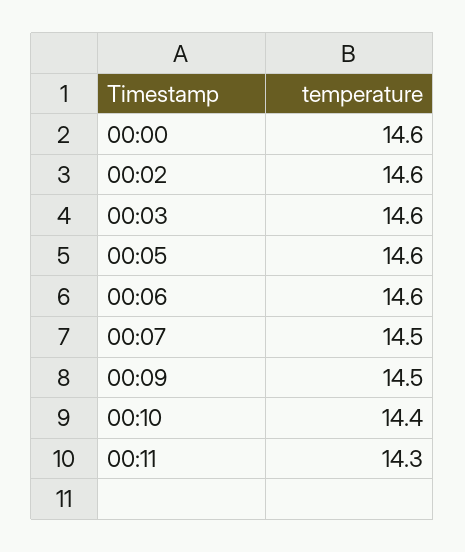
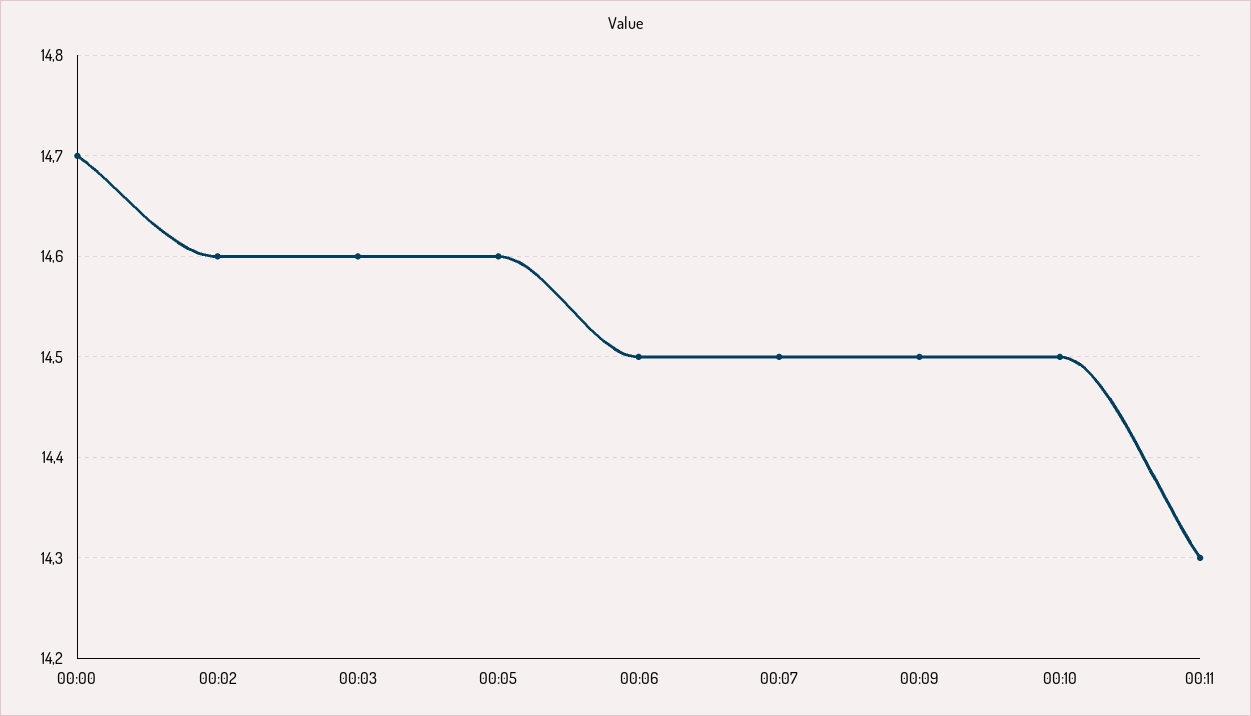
00:00: 14.6 -> 14.7
00:06: 14.6 -> 14.5
00:10: 14.4 -> 14.5

